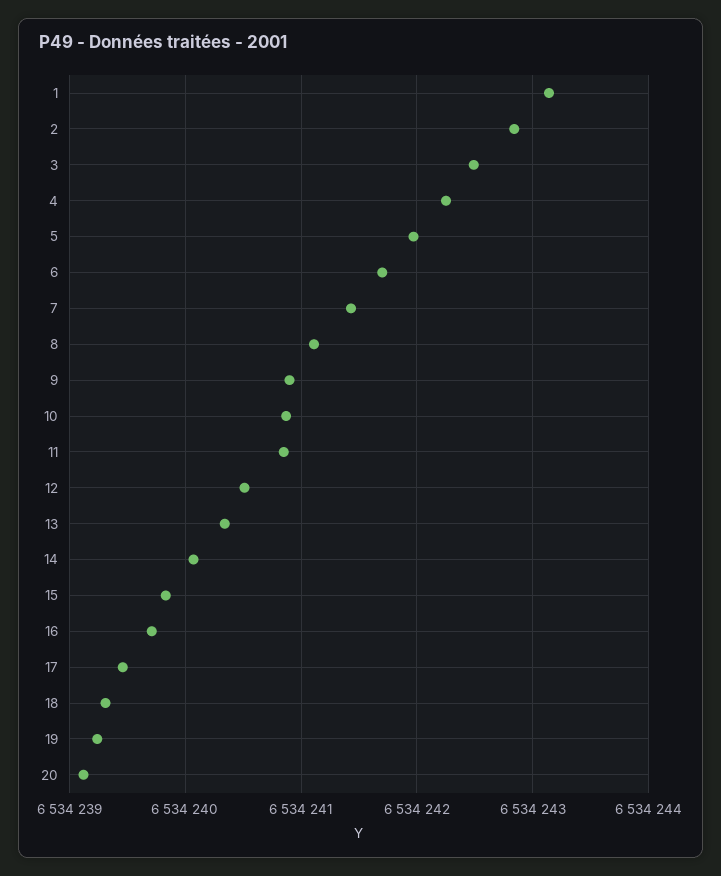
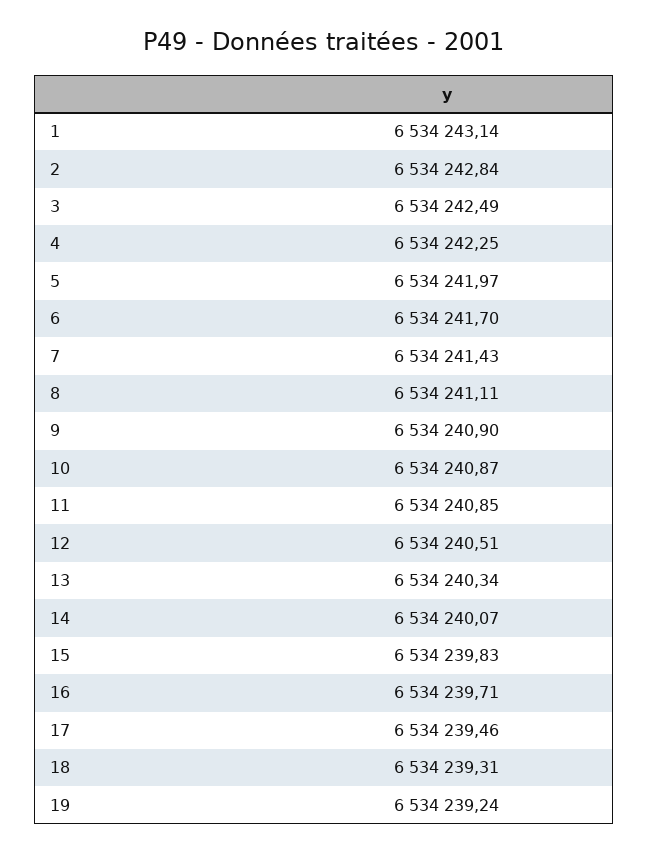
20: 6534239.1 -> none

